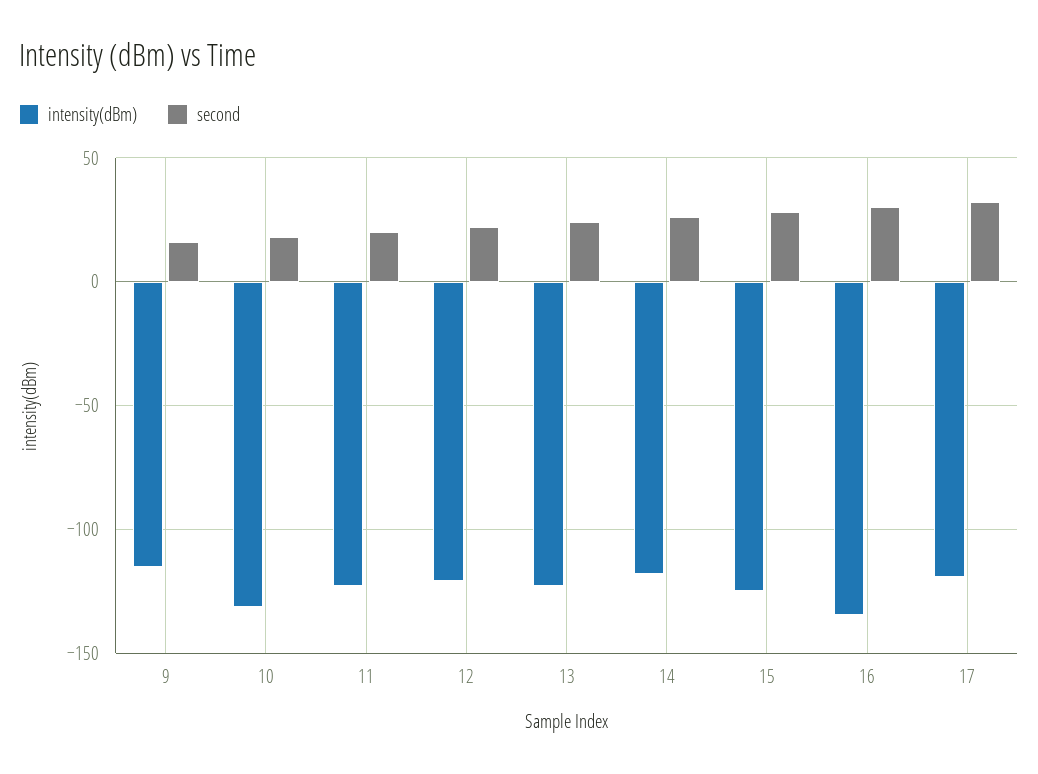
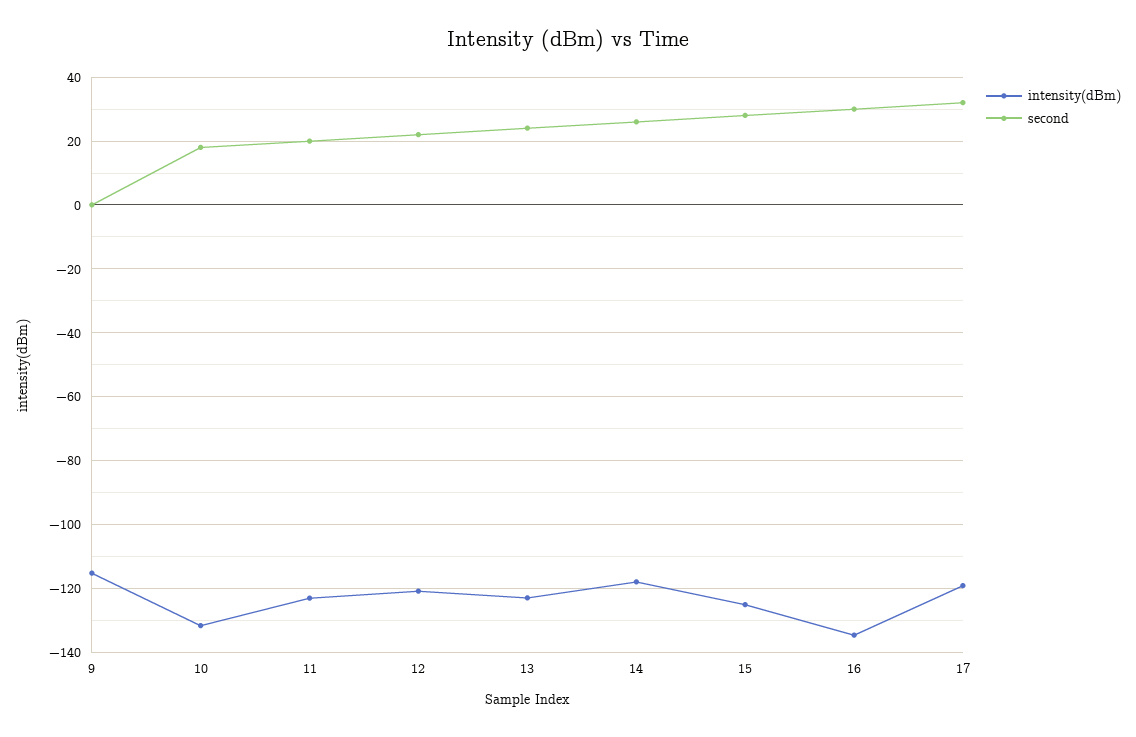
second, 9: 15 -> 0

